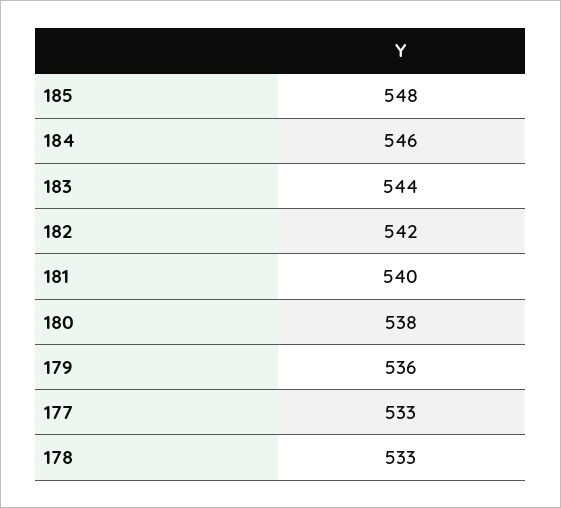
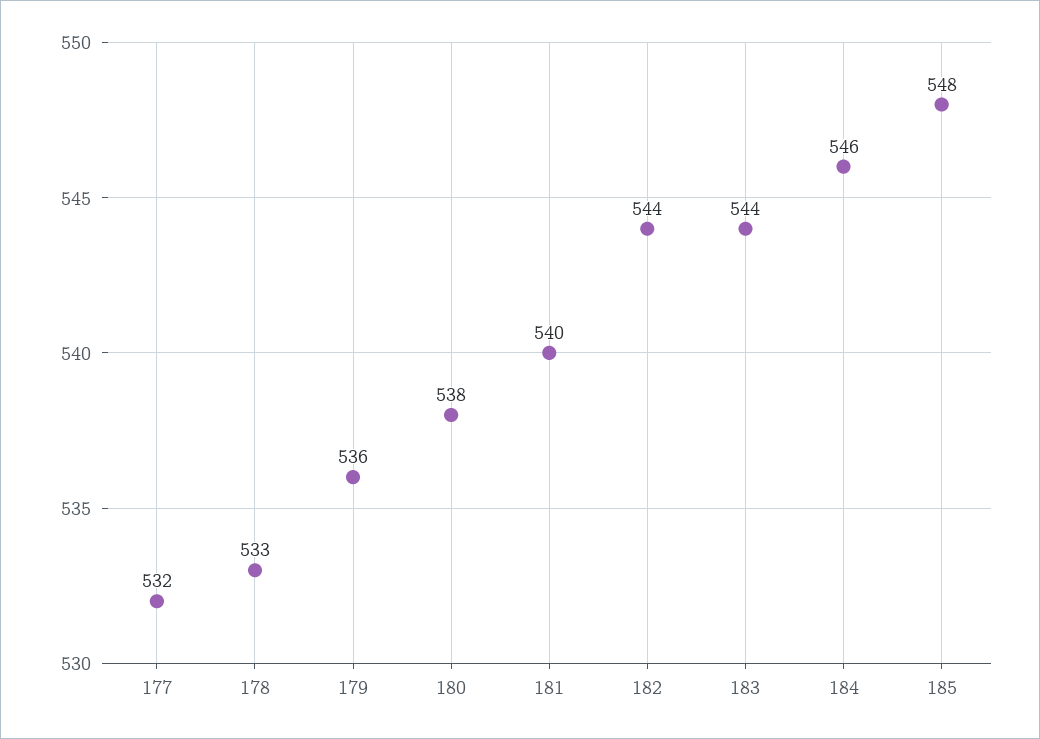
182: 542 -> 544
177: 533 -> 532

